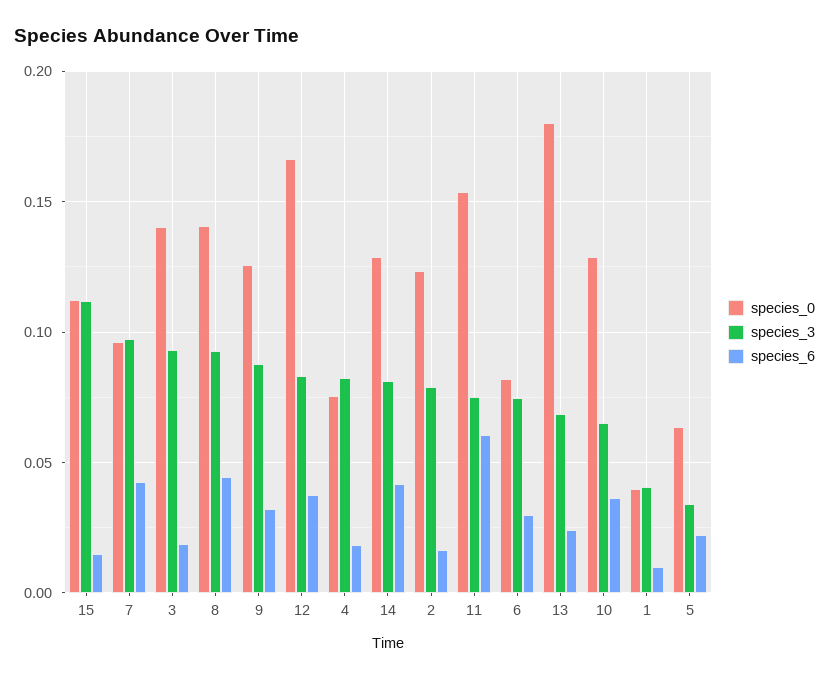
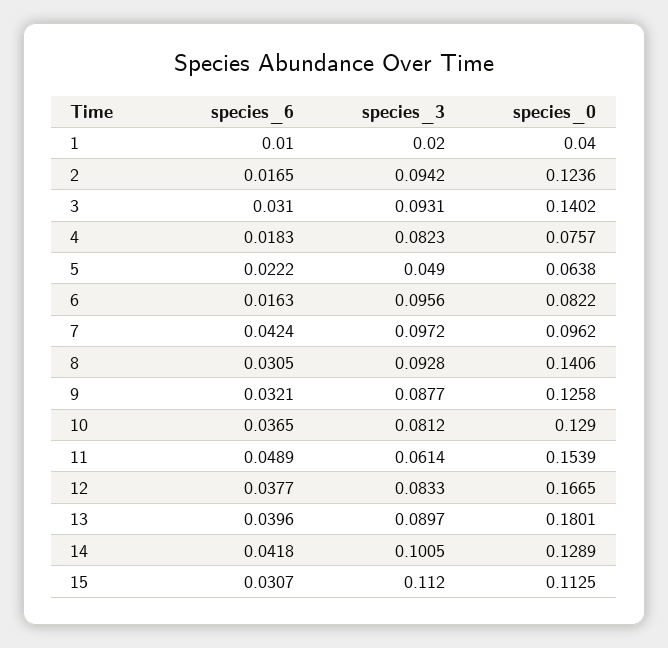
species_6, 15: 0.015 -> 0.0307
species_6, 3: 0.02 -> 0.031
species_6, 8: 0.045 -> 0.0305
species_3, 14: 0.08 -> 0.1005
species_3, 2: 0.08 -> 0.0942
species_3, 11: 0.075 -> 0.0614
species_6, 11: 0.06 -> 0.0489
species_3, 6: 0.075 -> 0.0956
species_6, 6: 0.03 -> 0.0163
species_3, 13: 0.07 -> 0.0897
species_6, 13: 0.025 -> 0.0396
species_3, 10: 0.065 -> 0.0812
species_3, 1: 0.04 -> 0.02
species_3, 5: 0.035 -> 0.049

